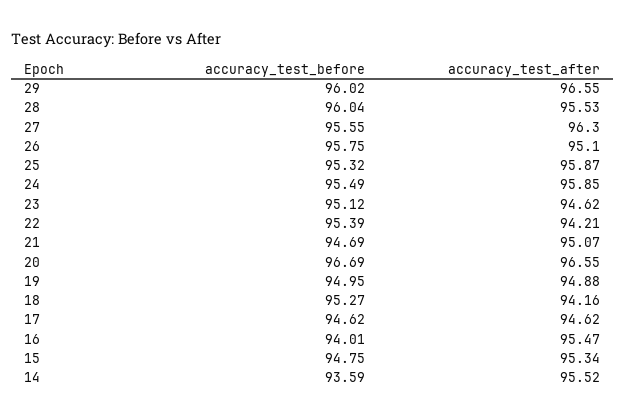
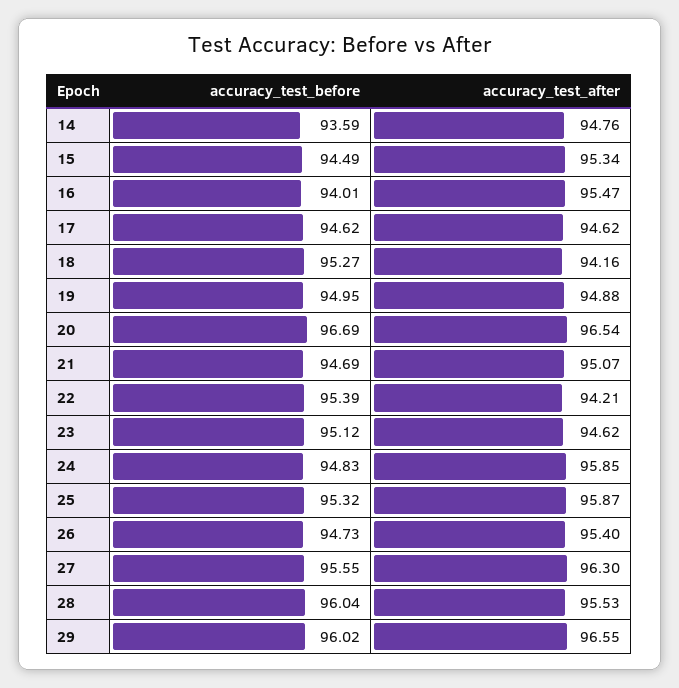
accuracy_test_before, 26: 95.75 -> 94.73
accuracy_test_after, 26: 95.1 -> 95.4
accuracy_test_before, 24: 95.49 -> 94.83
accuracy_test_after, 20: 96.55 -> 96.54
accuracy_test_before, 15: 94.75 -> 94.49
accuracy_test_after, 14: 95.52 -> 94.76

